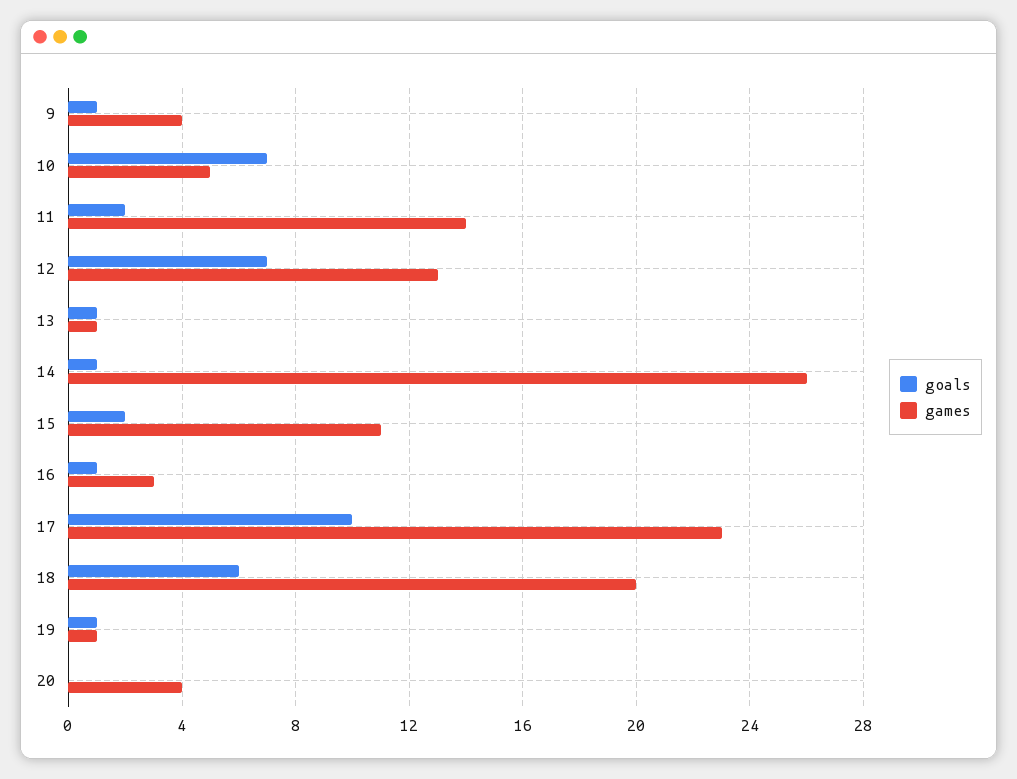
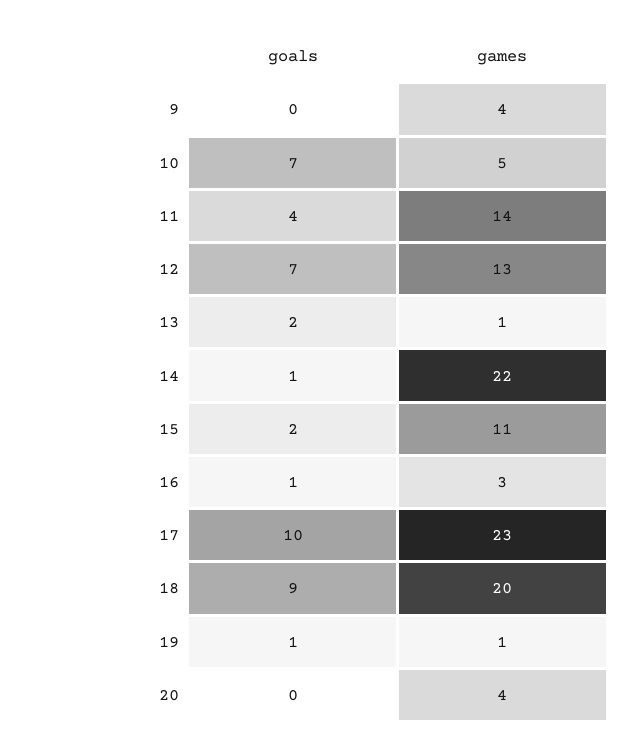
goals, 9: 1 -> 0
goals, 11: 2 -> 4
goals, 13: 1 -> 2
games, 14: 26 -> 22
goals, 18: 6 -> 9

